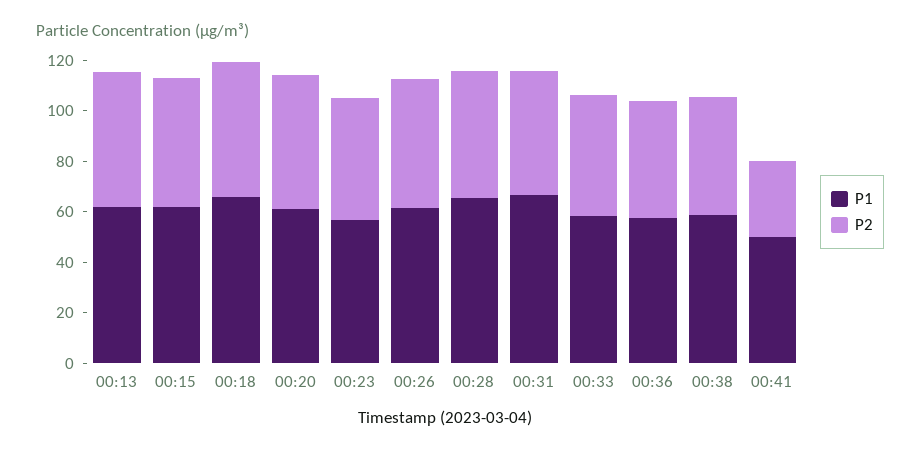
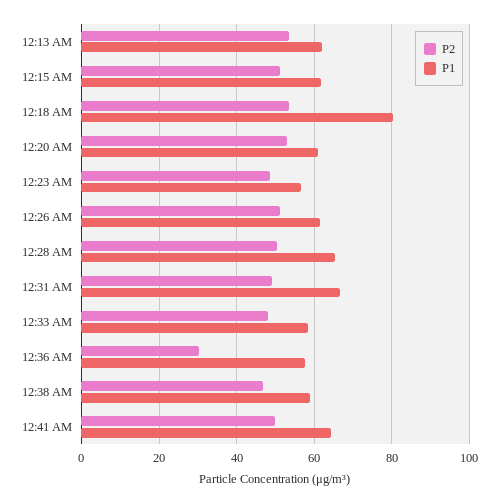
P1, 00:18: 65 -> 80
P2, 00:36: 45 -> 30
P1, 00:41: 50 -> 64
P2, 00:41: 30 -> 50

